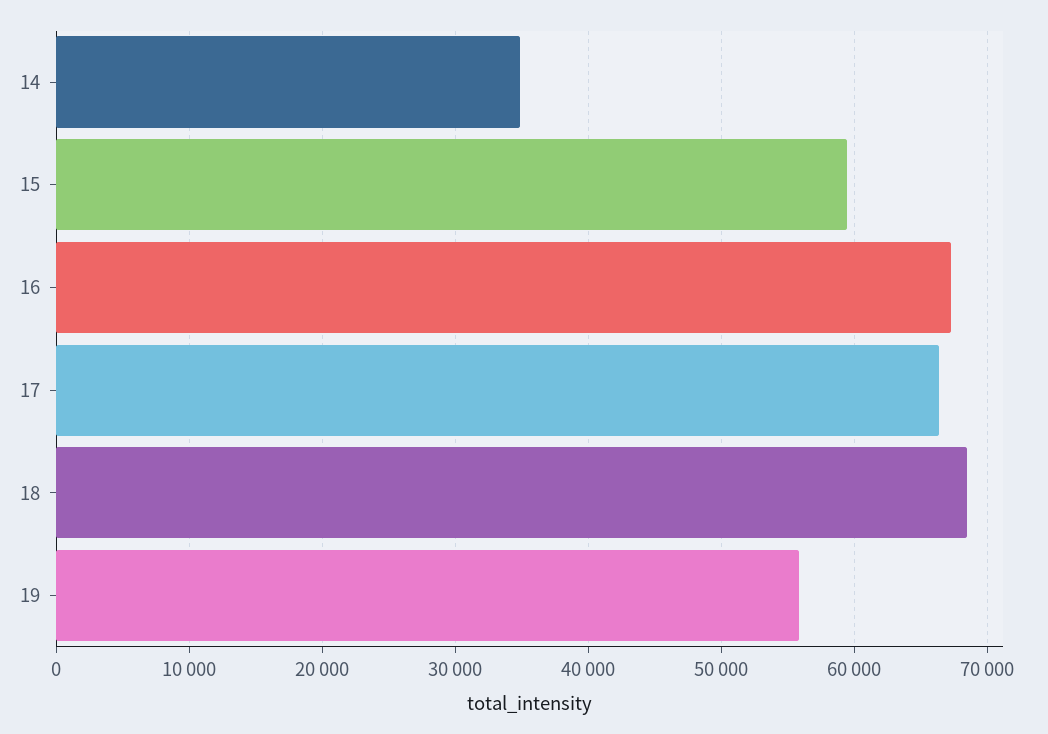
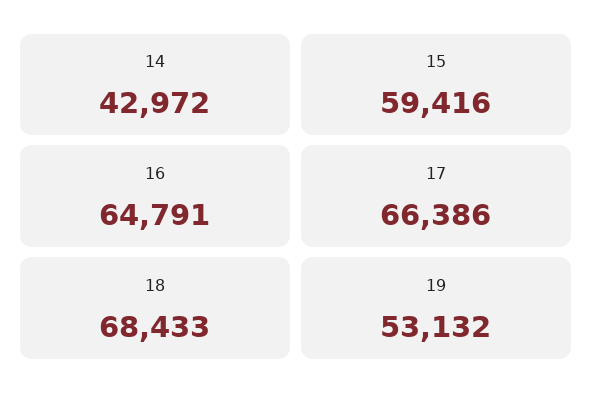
14: 35000 -> 42972
16: 67000 -> 64791
19: 56000 -> 53132

